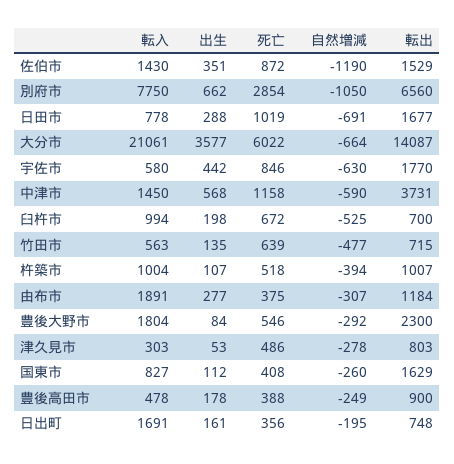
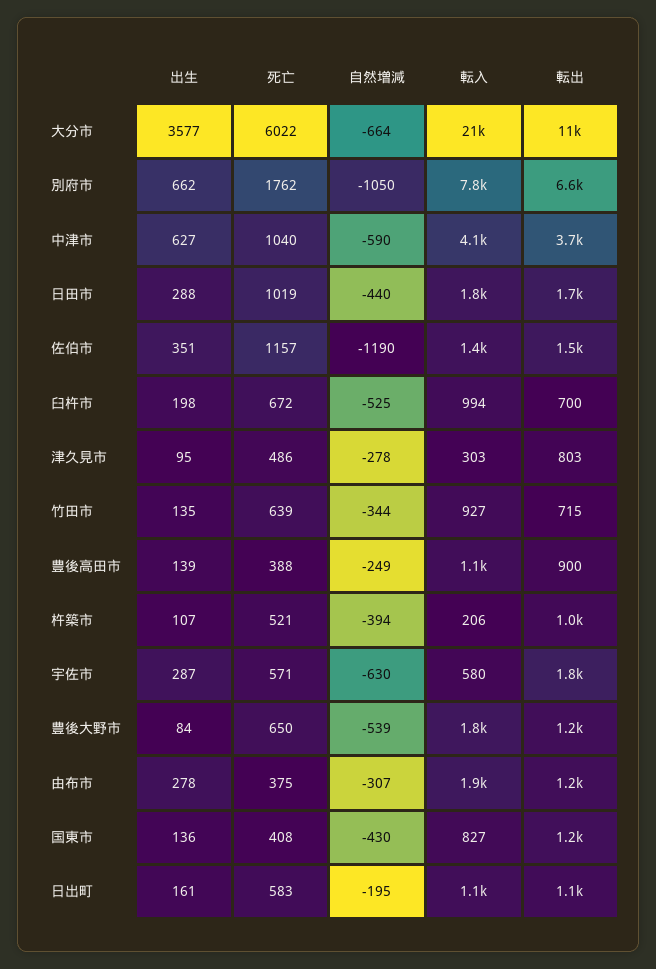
死亡, 佐伯市: 872 -> 1157
死亡, 別府市: 2854 -> 1762
転入, 日田市: 778 -> 1800
自然増減, 日田市: -691 -> -440
転出, 大分市: 14087 -> 11000
出生, 宇佐市: 442 -> 287
死亡, 宇佐市: 846 -> 571
転入, 中津市: 1450 -> 4100
出生, 中津市: 568 -> 627
死亡, 中津市: 1158 -> 1040
転入, 竹田市: 563 -> 927
自然増減, 竹田市: -477 -> -344
転入, 杵築市: 1004 -> 206
死亡, 杵築市: 518 -> 521
出生, 由布市: 277 -> 278
死亡, 豊後大野市: 546 -> 650
自然増減, 豊後大野市: -292 -> -539
転出, 豊後大野市: 2300 -> 1200
出生, 津久見市: 53 -> 95
出生, 国東市: 112 -> 136
自然増減, 国東市: -260 -> -430
転出, 国東市: 1629 -> 1200
転入, 豊後高田市: 478 -> 1100
出生, 豊後高田市: 178 -> 139
転入, 日出町: 1691 -> 1100
死亡, 日出町: 356 -> 583
転出, 日出町: 748 -> 1100

